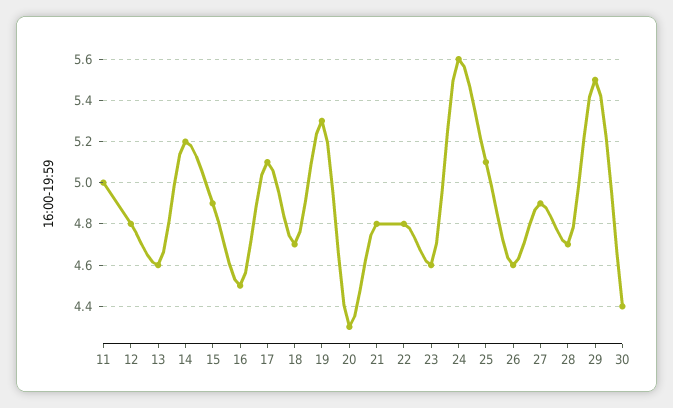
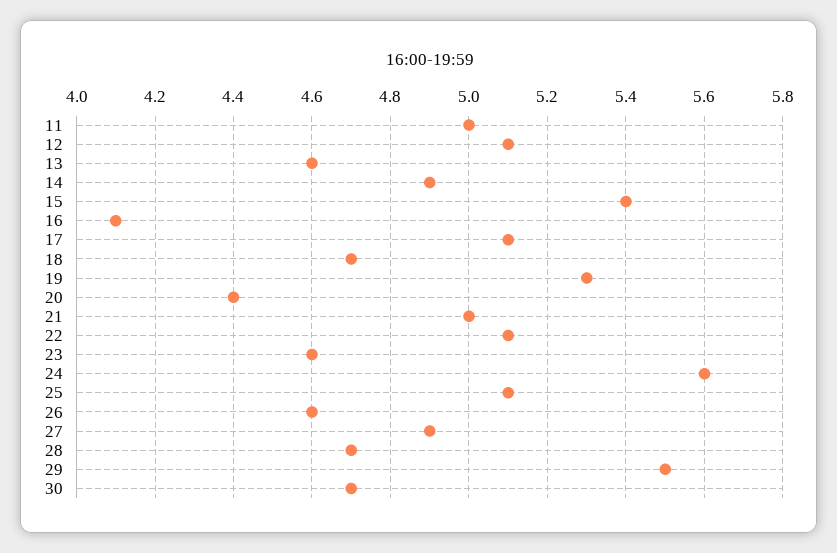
12: 4.8 -> 5.1
14: 5.2 -> 4.9
15: 4.9 -> 5.4
16: 4.5 -> 4.1
20: 4.3 -> 4.4
21: 4.8 -> 5
22: 4.8 -> 5.1
30: 4.4 -> 4.7

